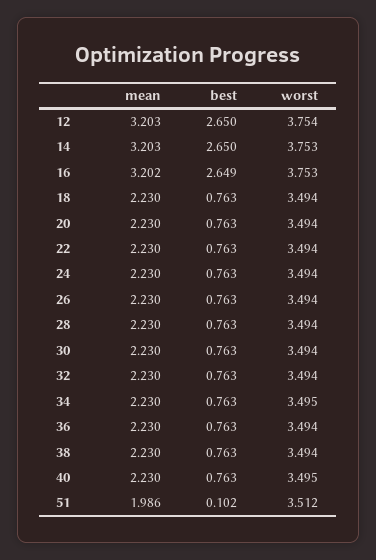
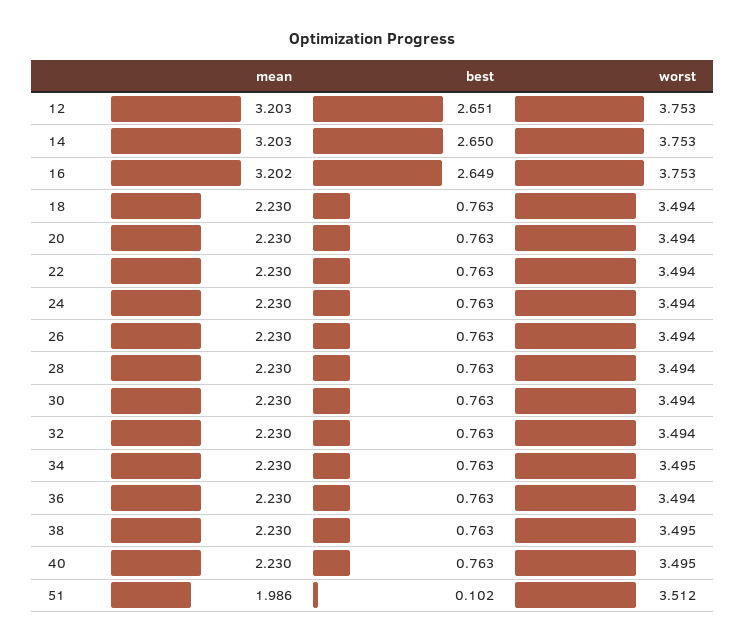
best, 12: 2.65 -> 2.651
worst, 12: 3.754 -> 3.753
worst, 38: 3.494 -> 3.495

